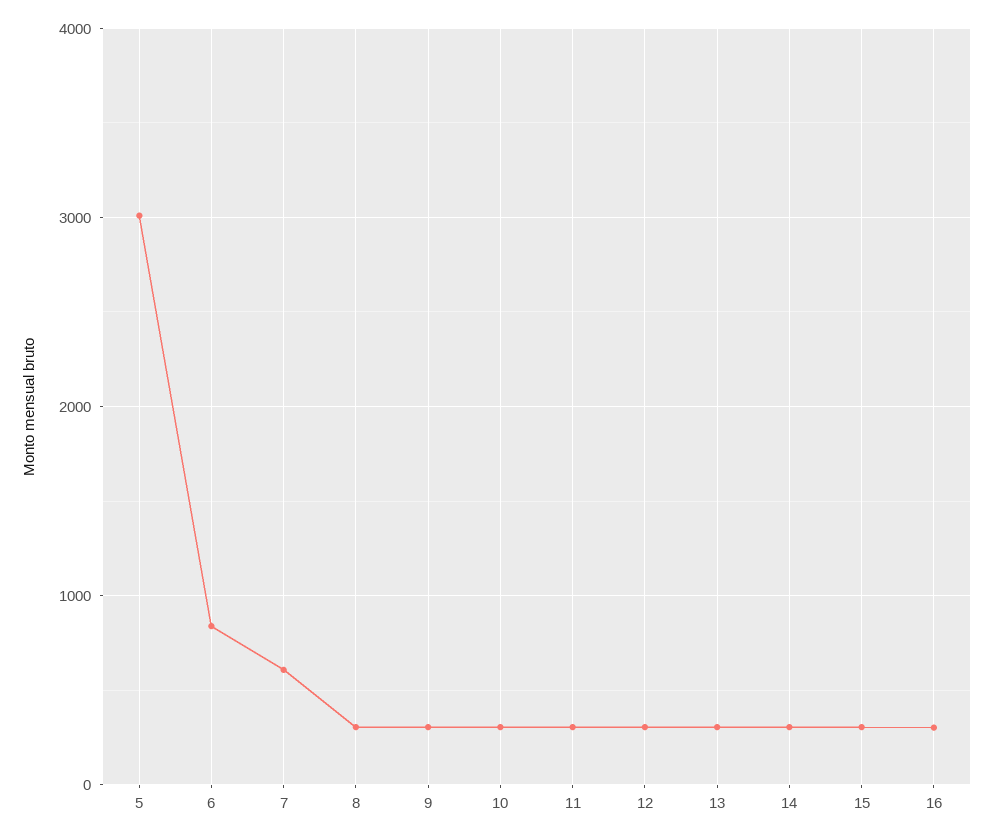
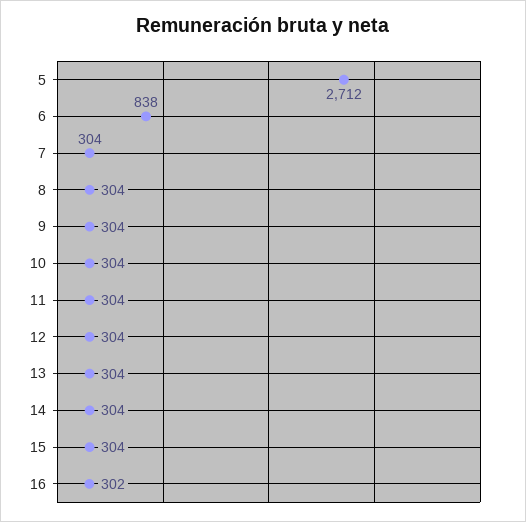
5: 3000 -> 2712
7: 600 -> 304

